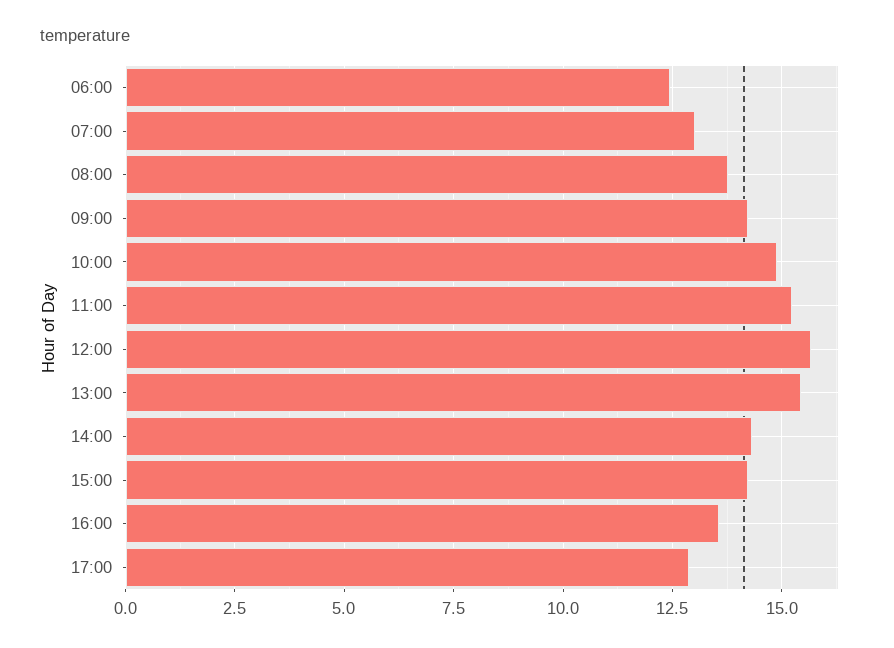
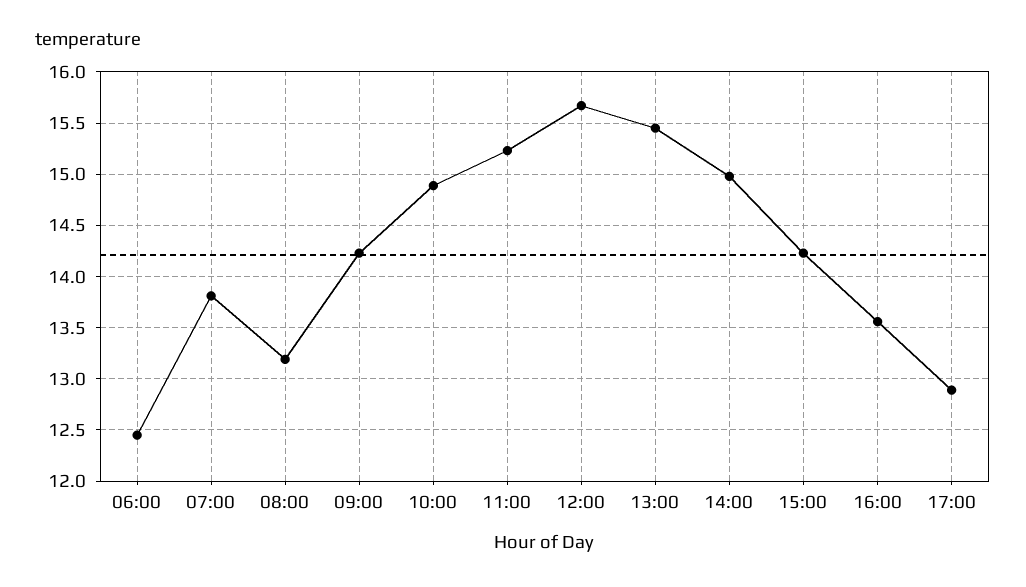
07:00: 13 -> 13.8
08:00: 13.75 -> 13.2
14:00: 14.25 -> 15

